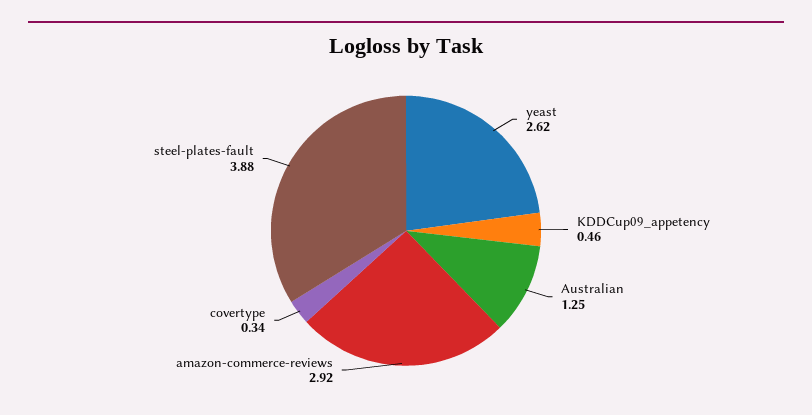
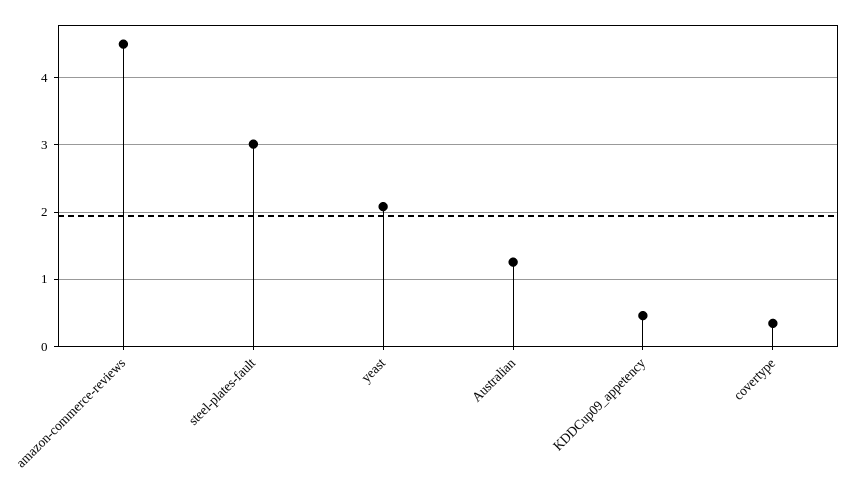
yeast: 2.62 -> 2.1
amazon-commerce-reviews: 2.92 -> 4.5
steel-plates-fault: 3.88 -> 3

